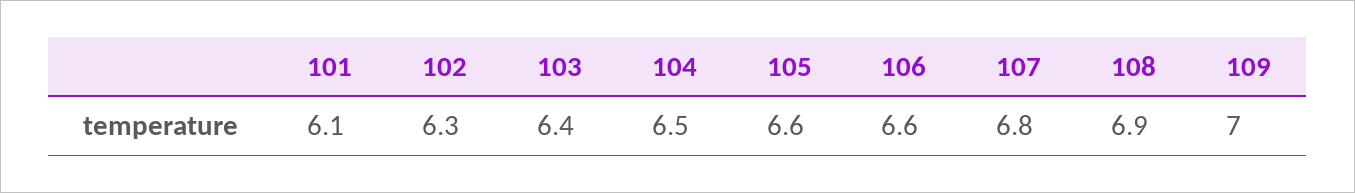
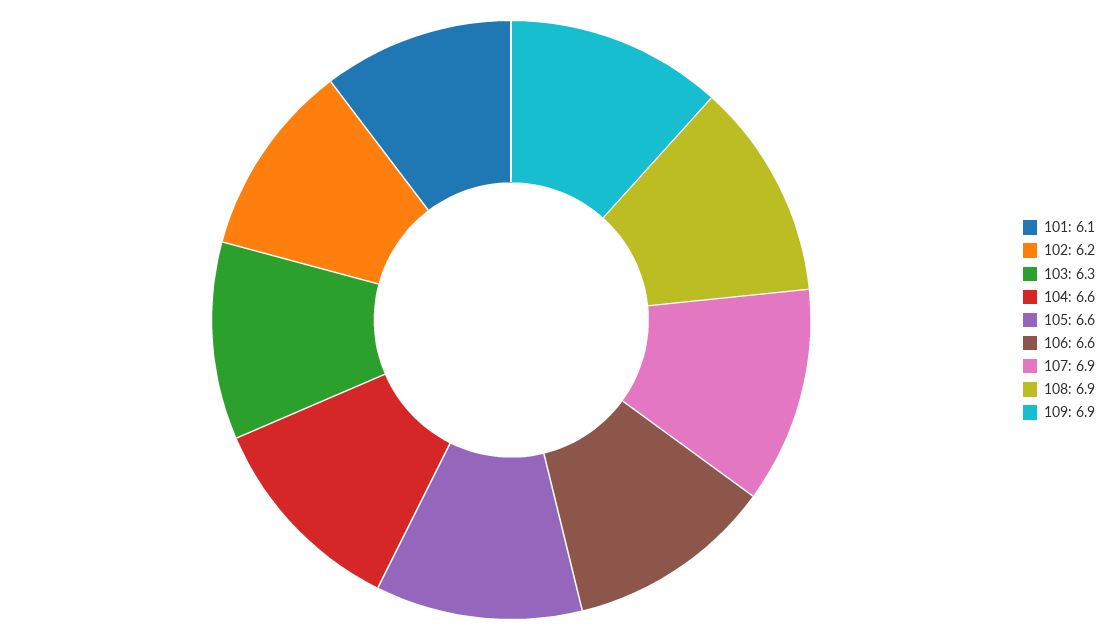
102: 6.3 -> 6.2
103: 6.4 -> 6.3
104: 6.5 -> 6.6
107: 6.8 -> 6.9
109: 7 -> 6.9

